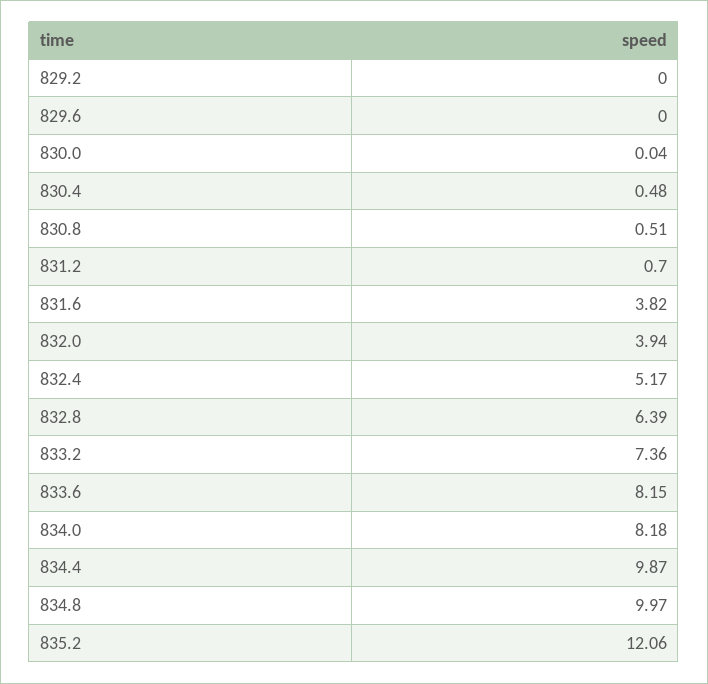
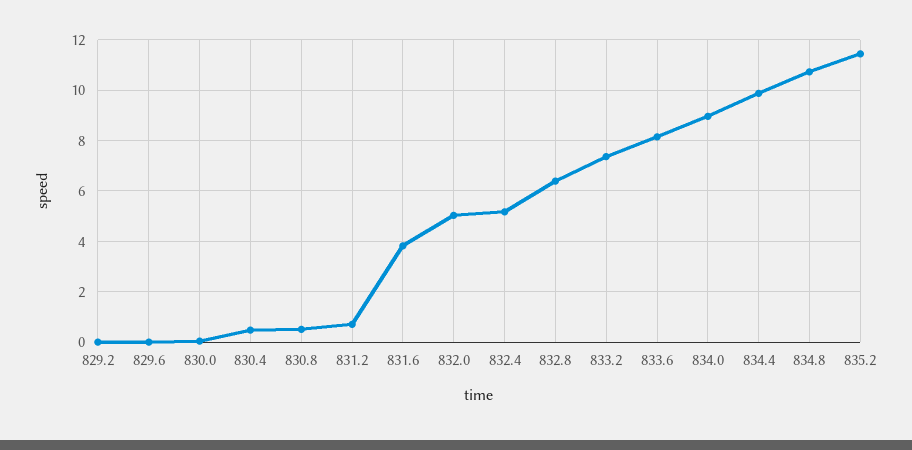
832.0: 3.94 -> 5
834.0: 8.18 -> 9
834.8: 9.97 -> 10.75
835.2: 12.06 -> 11.5

